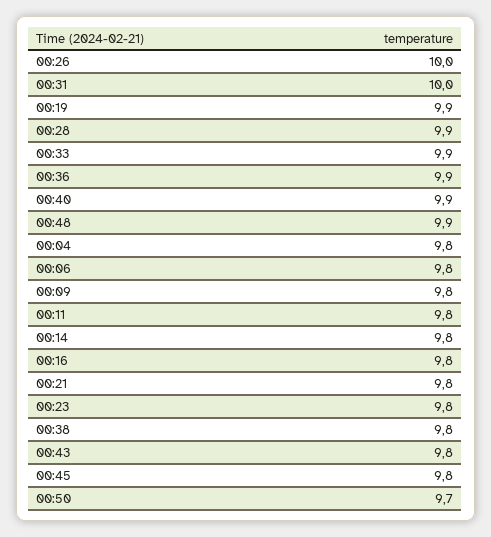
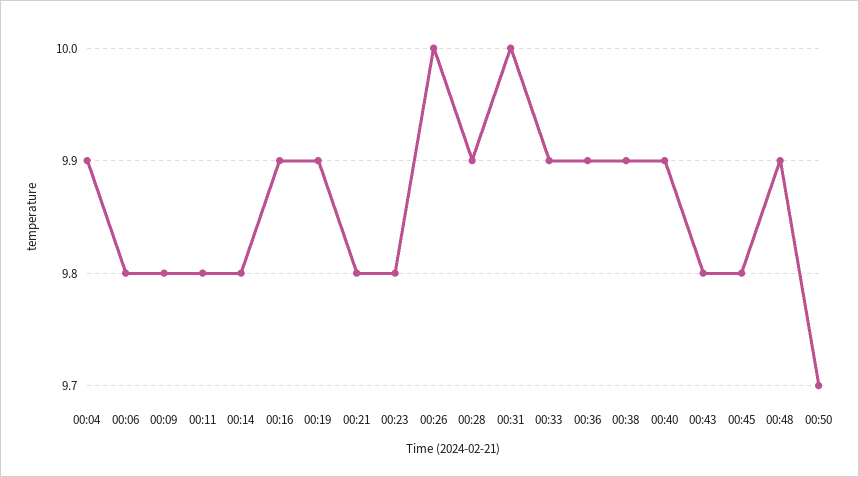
00:04: 9.8 -> 9.9
00:16: 9.8 -> 9.9
00:38: 9.8 -> 9.9

